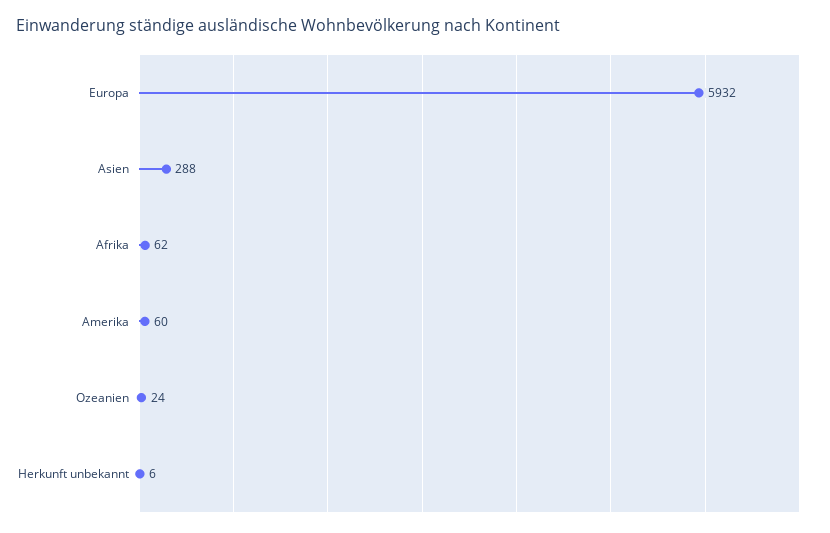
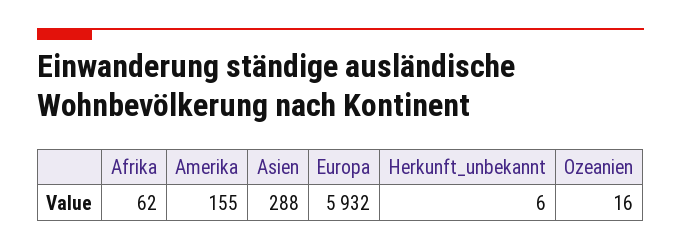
Amerika: 60 -> 155
Ozeanien: 24 -> 16

